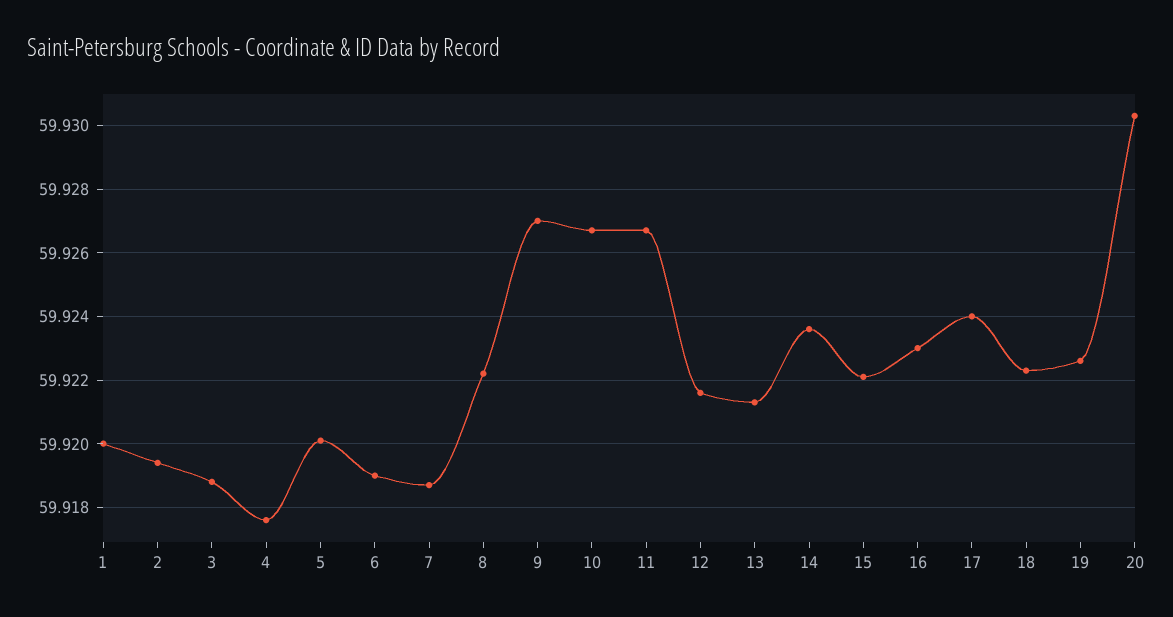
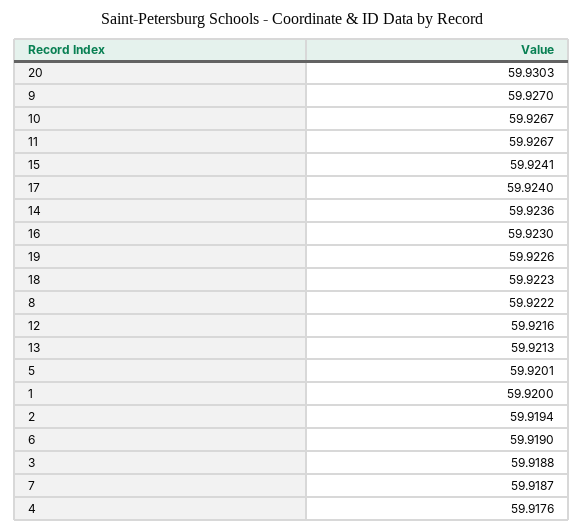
15: 59.922 -> 59.9241

